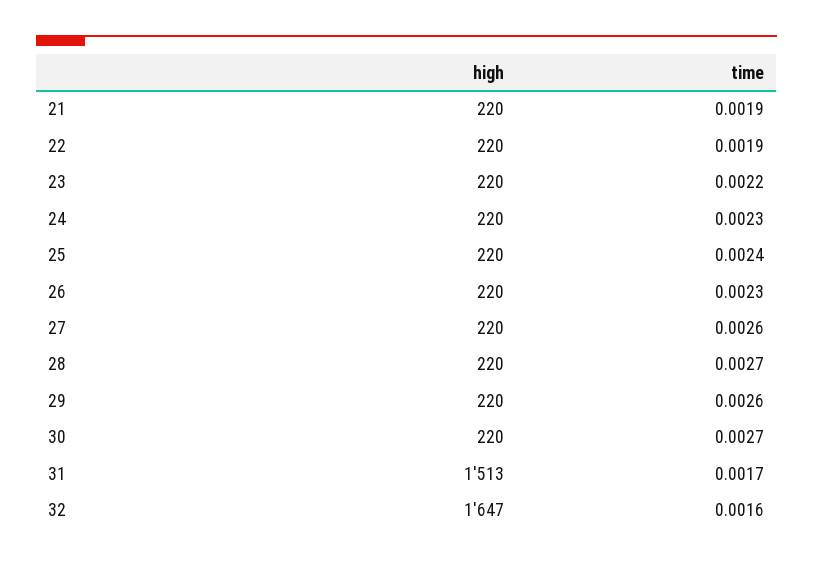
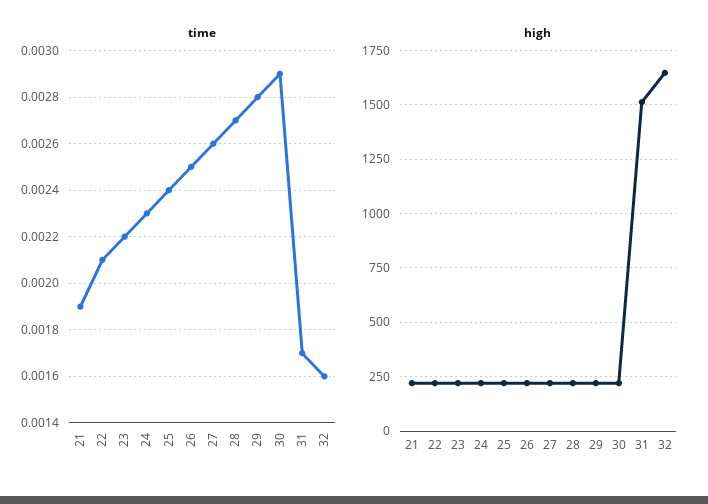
time, 22: 0.0019 -> 0.0021
time, 26: 0.0023 -> 0.0025
time, 29: 0.0026 -> 0.0028
time, 30: 0.0027 -> 0.0029

